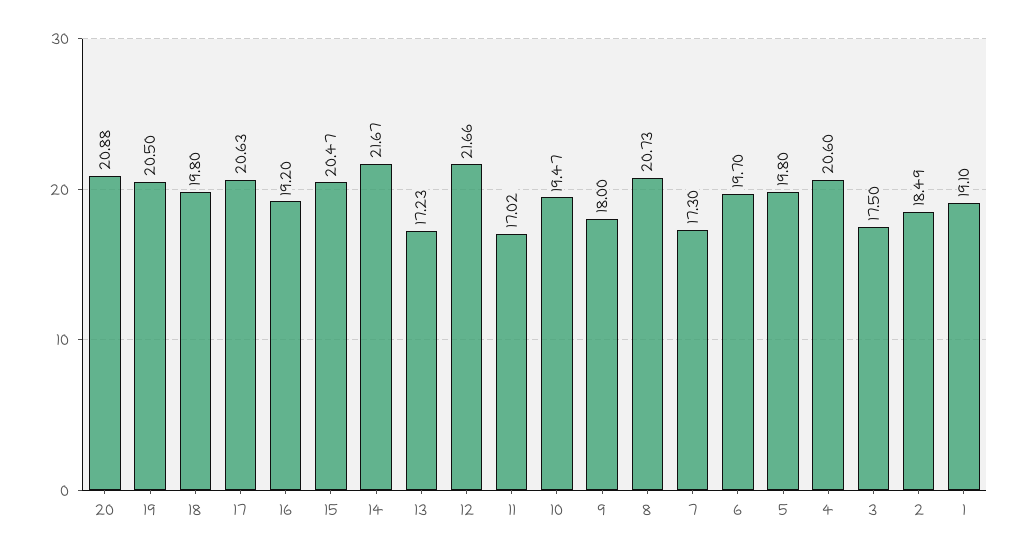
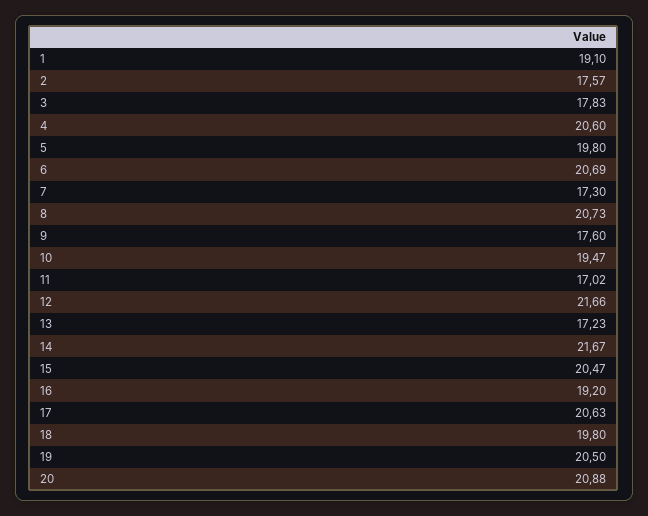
9: 18 -> 17.6
6: 19.7 -> 20.69
3: 17.5 -> 17.83
2: 18.49 -> 17.57

